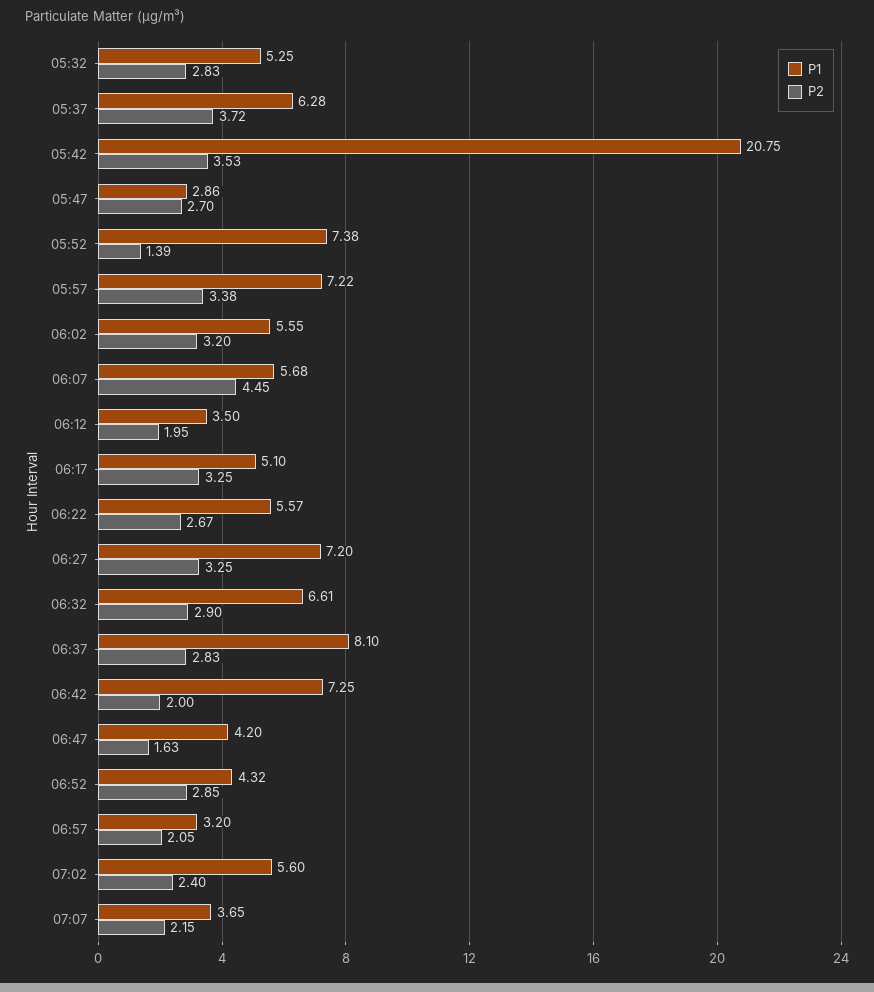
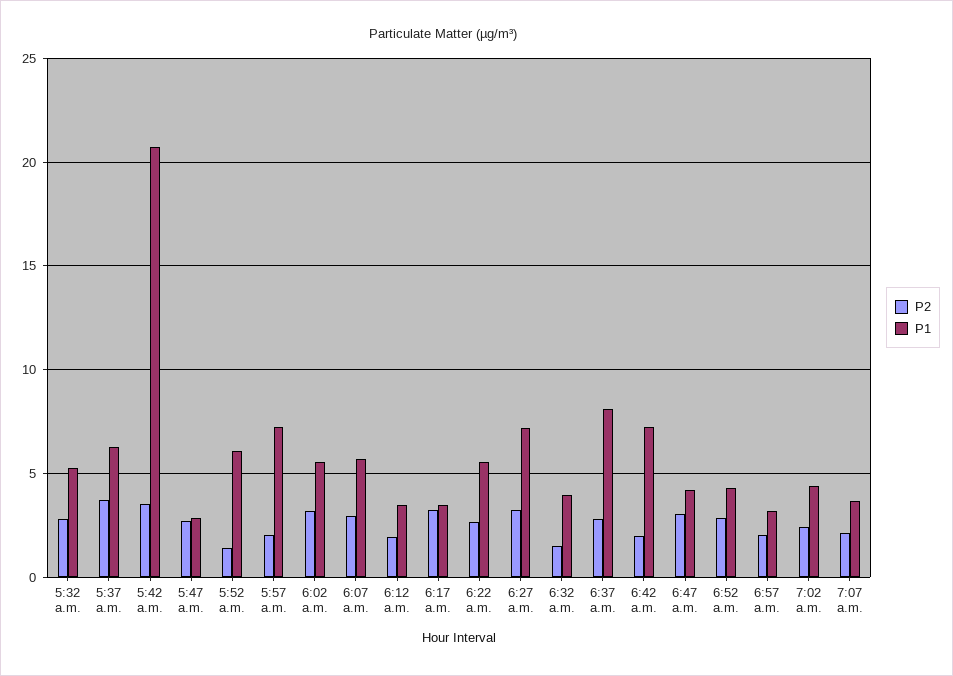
P1, 05:52: 7.38 -> 6
P2, 05:57: 3.38 -> 2
P2, 06:07: 4.45 -> 3
P1, 06:17: 5.1 -> 3.5
P1, 06:32: 6.61 -> 4
P2, 06:32: 2.9 -> 1.5
P2, 06:47: 1.63 -> 3
P1, 07:02: 5.6 -> 4.5

